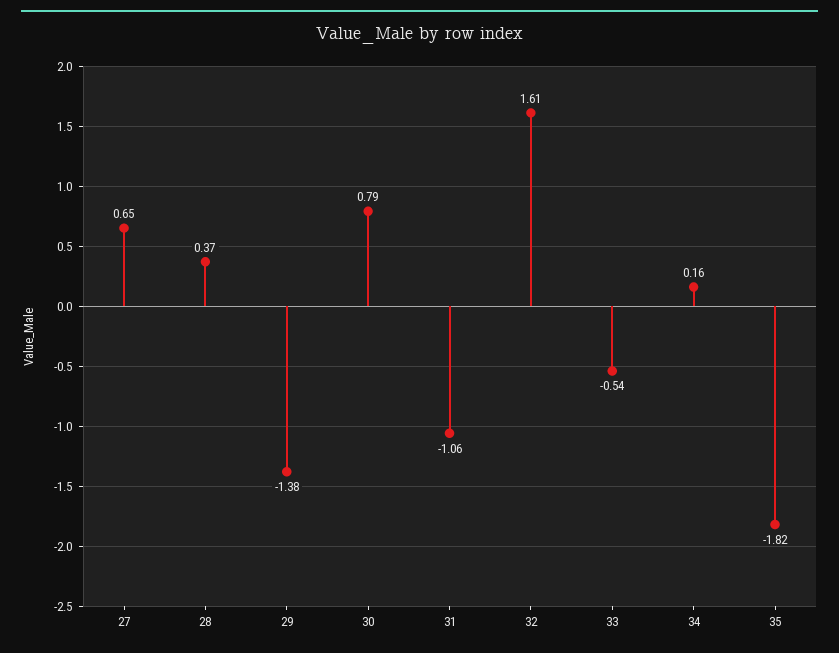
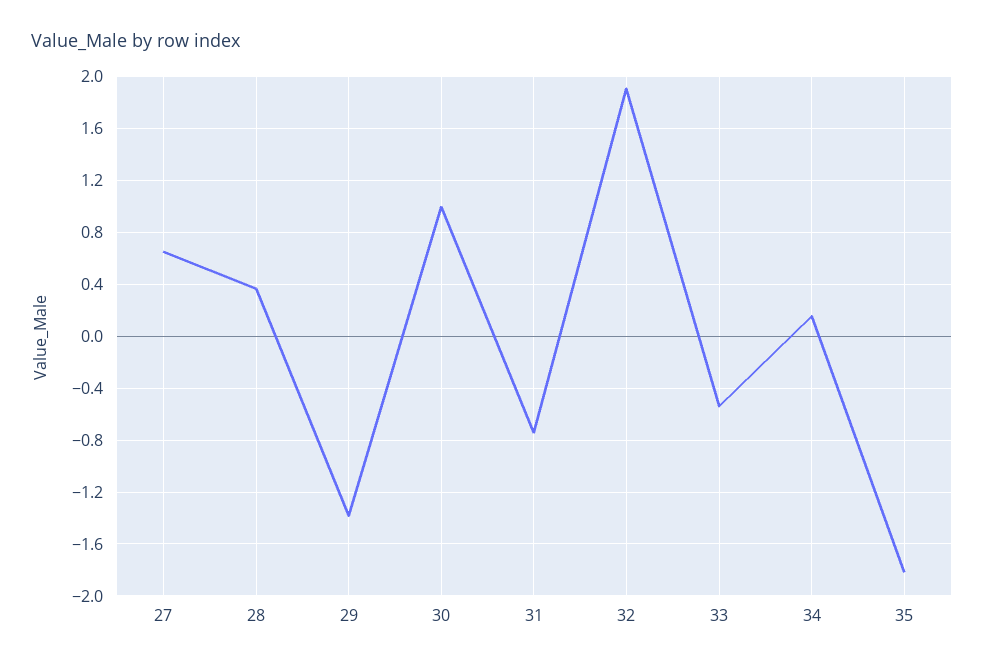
30: 0.79 -> 1
31: -1.06 -> -0.75
32: 1.61 -> 1.9

